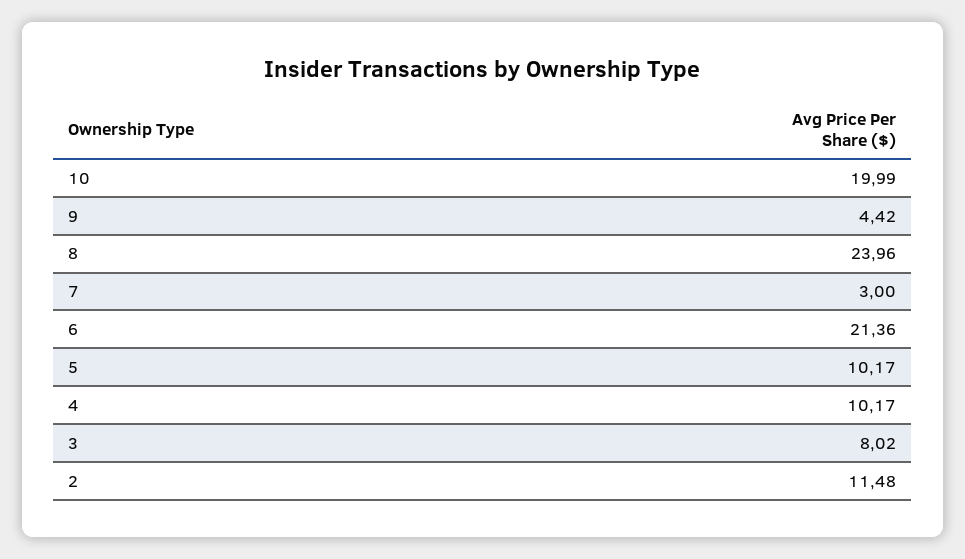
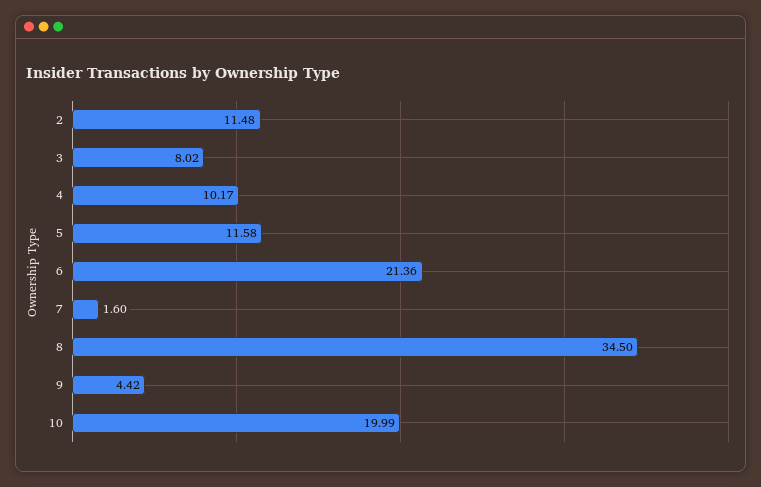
8: 23.96 -> 34.5
7: 3 -> 1.6
5: 10.17 -> 11.58

